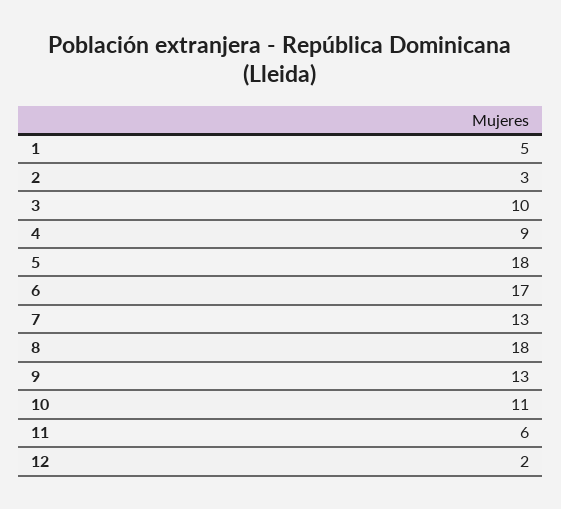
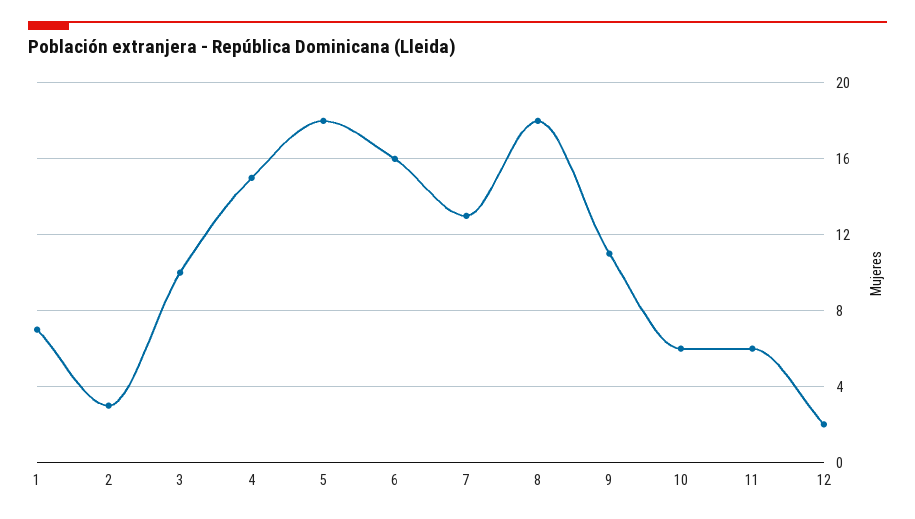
1: 5 -> 7
4: 9 -> 15
6: 17 -> 16
9: 13 -> 11
10: 11 -> 6

